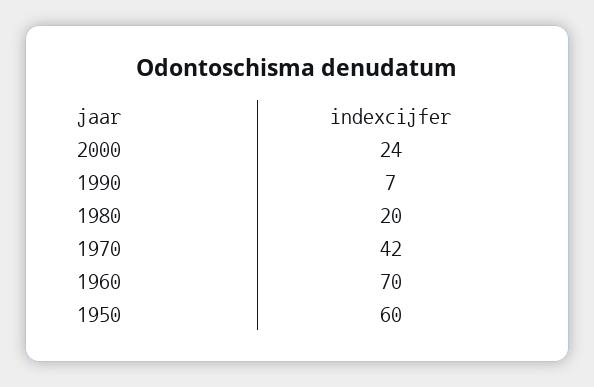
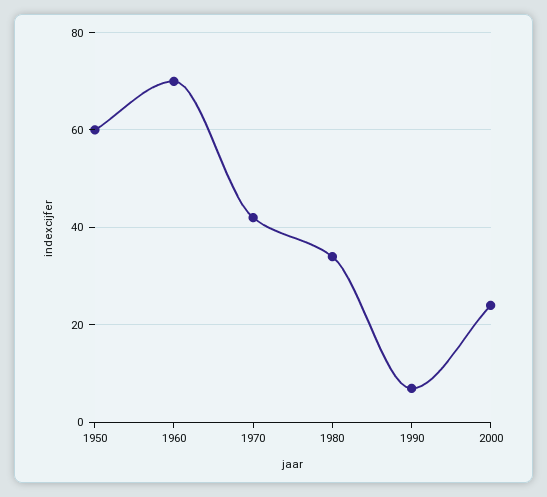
1980: 20 -> 35

